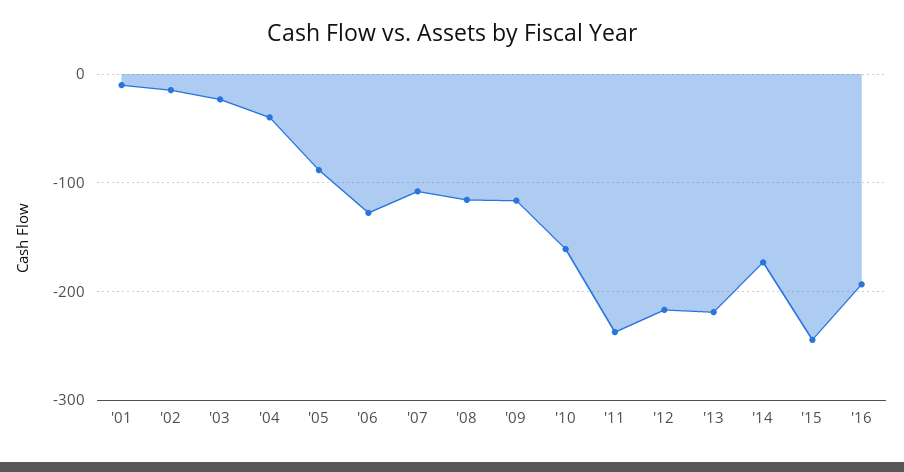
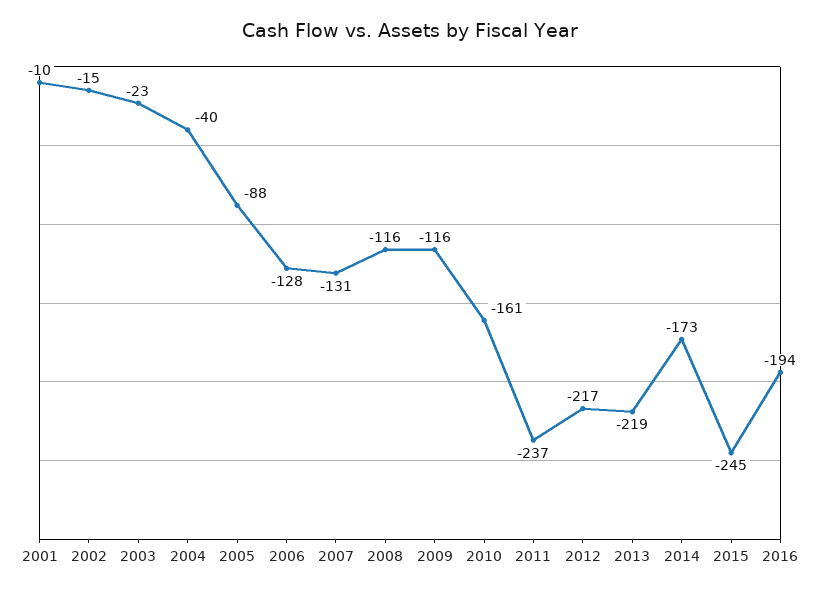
'07: -110 -> -131

